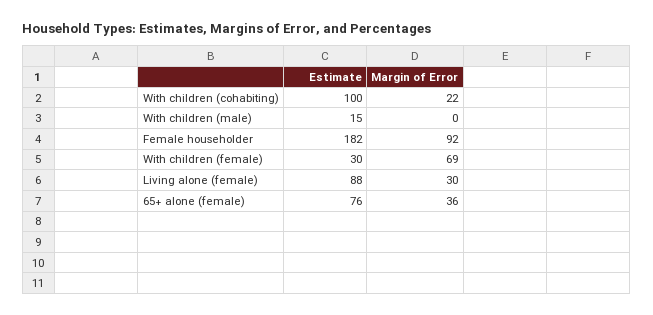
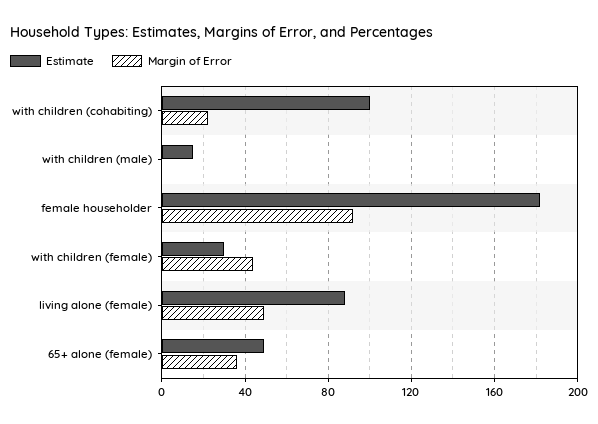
Margin of Error, With children (female): 69 -> 45
Margin of Error, Living alone (female): 30 -> 50
Estimate, 65+ alone (female): 76 -> 50

